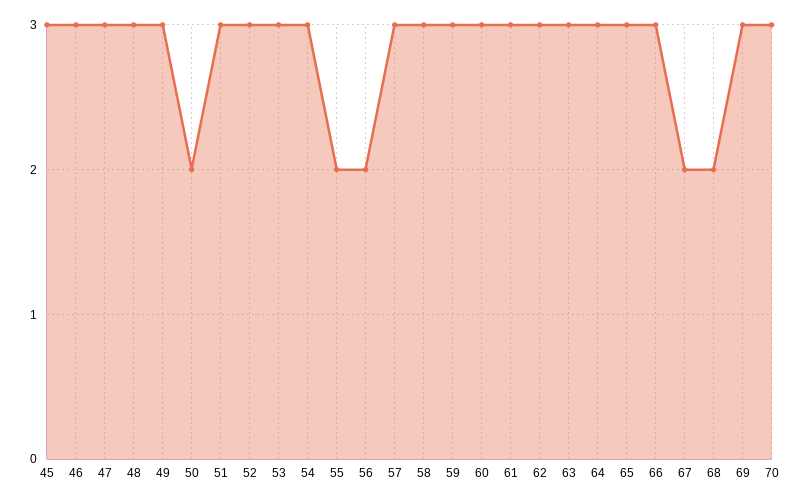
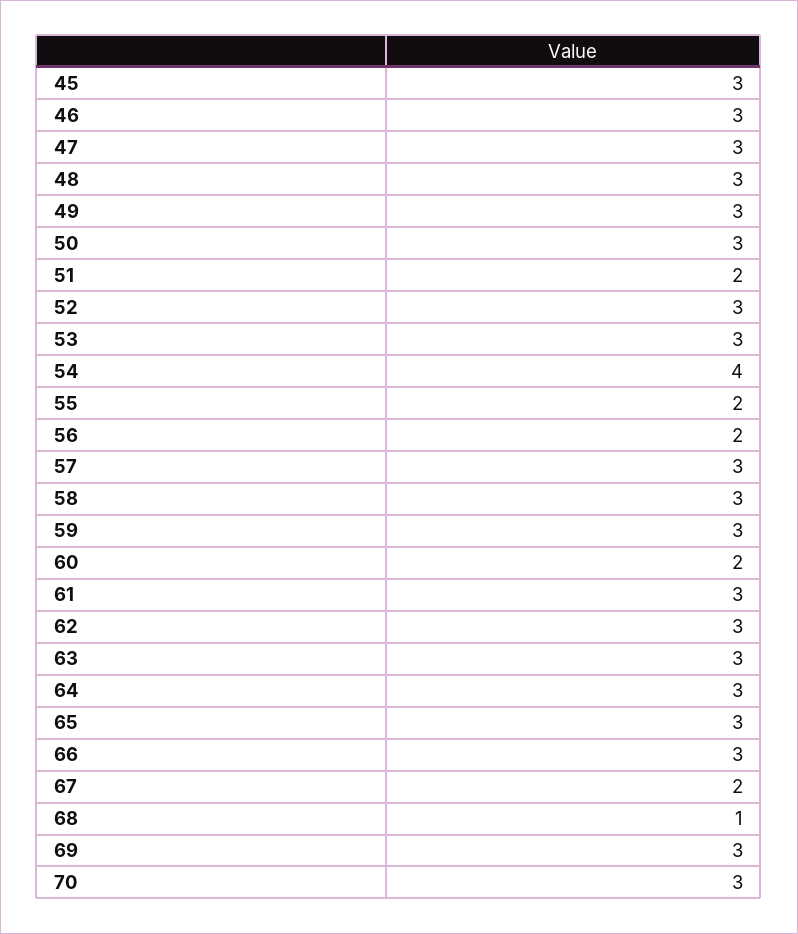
50: 2 -> 3
51: 3 -> 2
54: 3 -> 4
60: 3 -> 2
68: 2 -> 1

